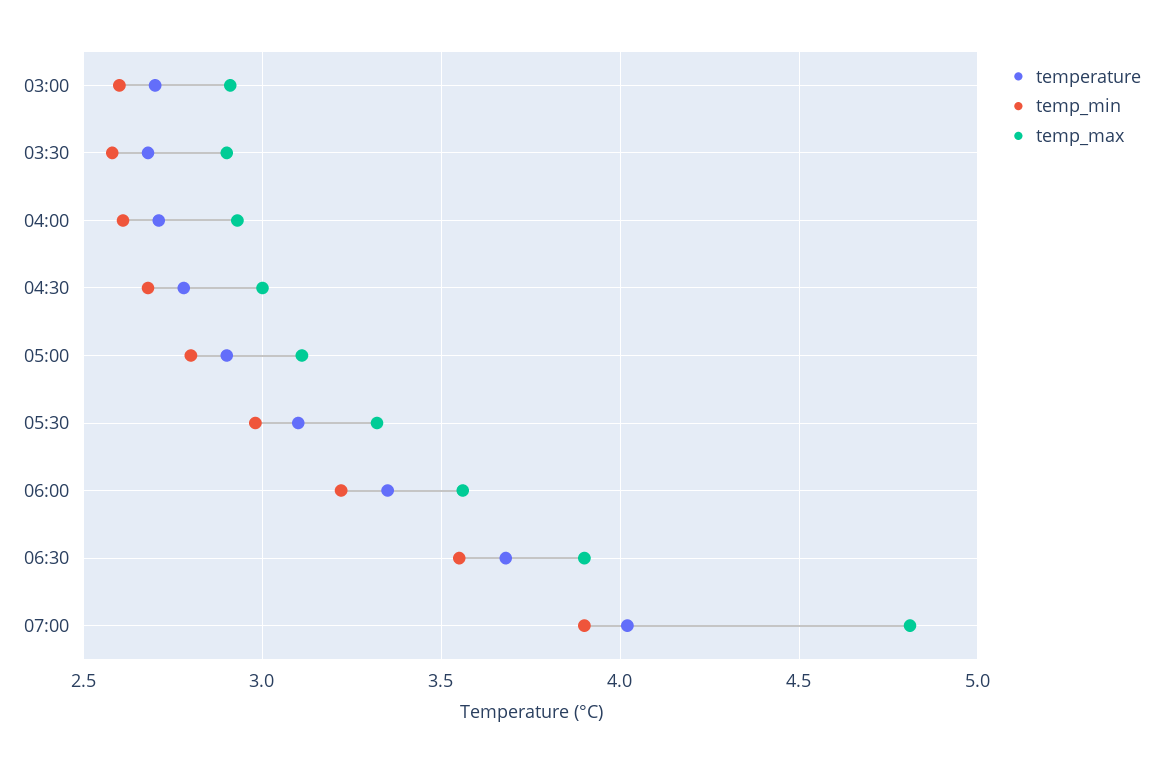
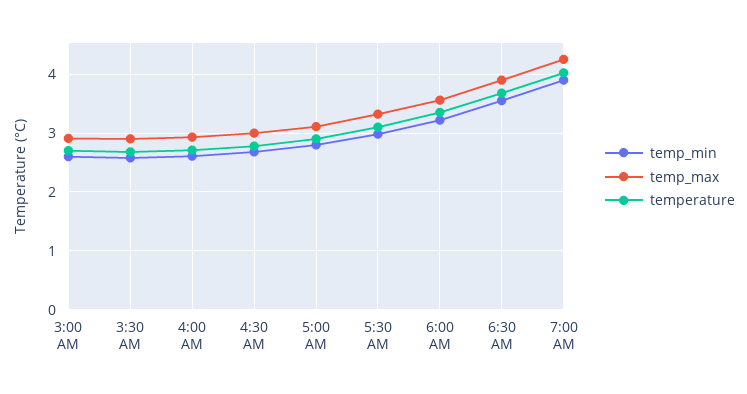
temp_max, 07:00: 4.8 -> 4.2

